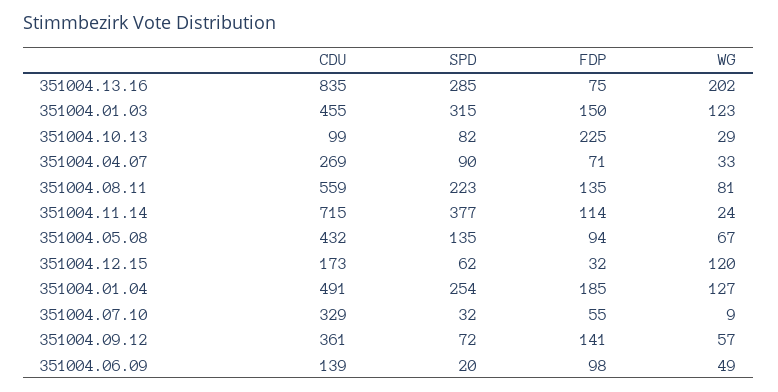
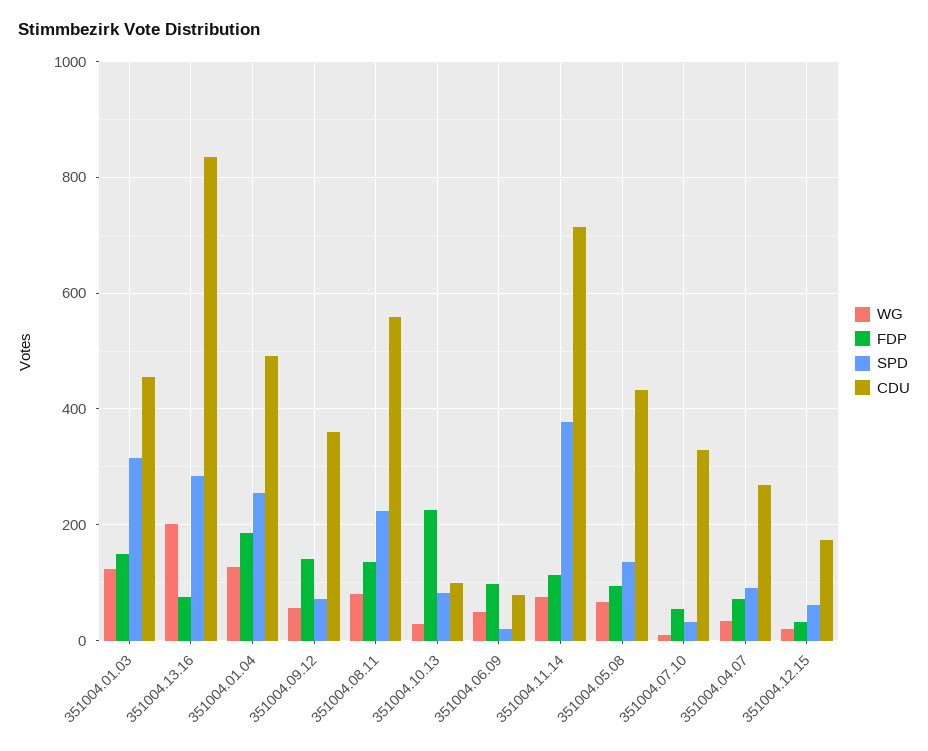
WG, 351004.11.14: 24 -> 80
WG, 351004.12.15: 120 -> 20
CDU, 351004.06.09: 139 -> 80

